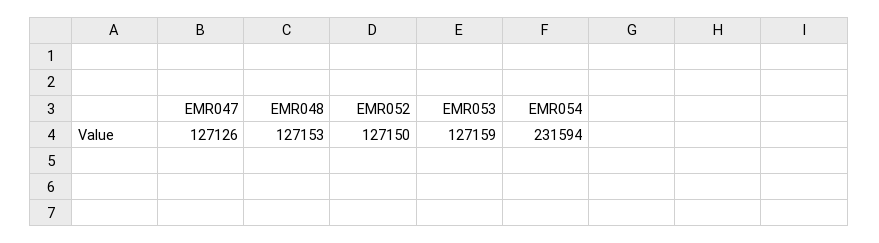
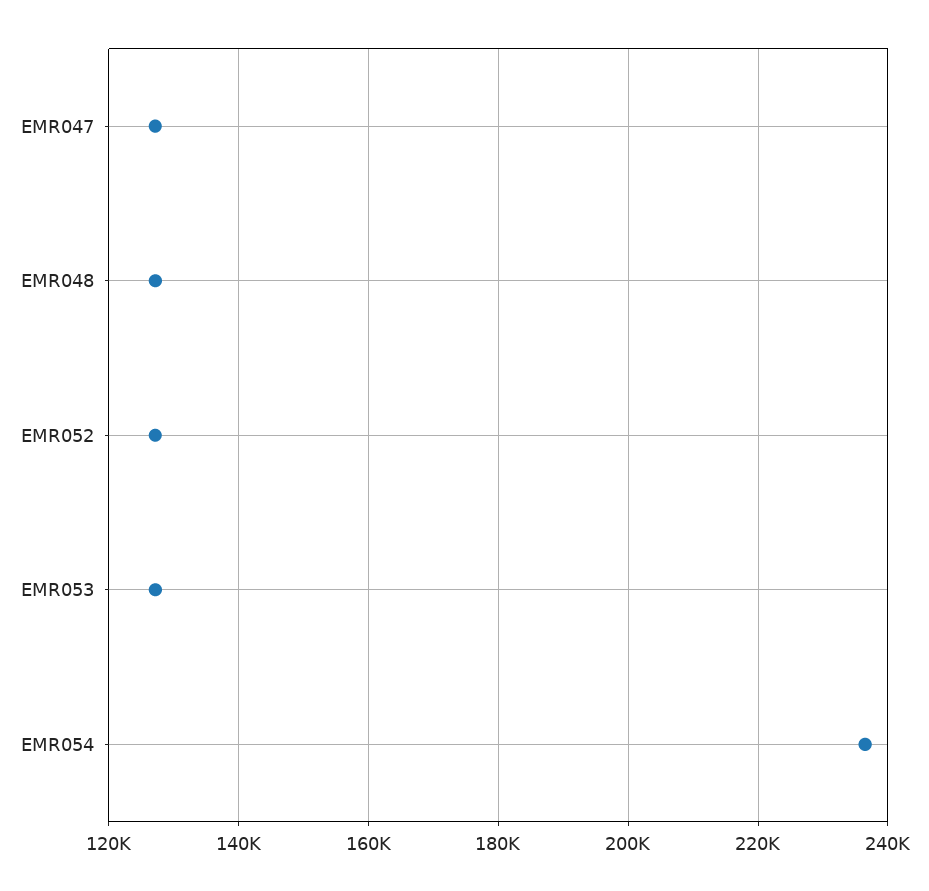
EMR054: 231594 -> 236000

